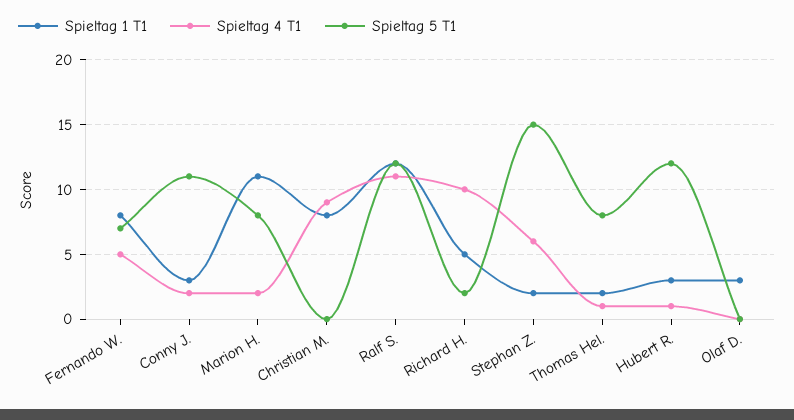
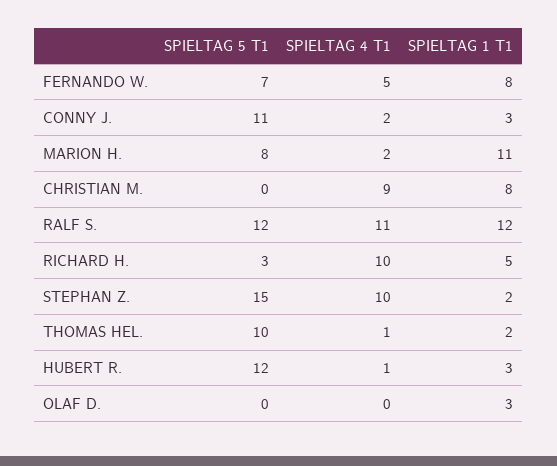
Spieltag 5 T1, Richard H.: 2 -> 3
Spieltag 4 T1, Stephan Z.: 6 -> 10
Spieltag 5 T1, Thomas Hel.: 8 -> 10

